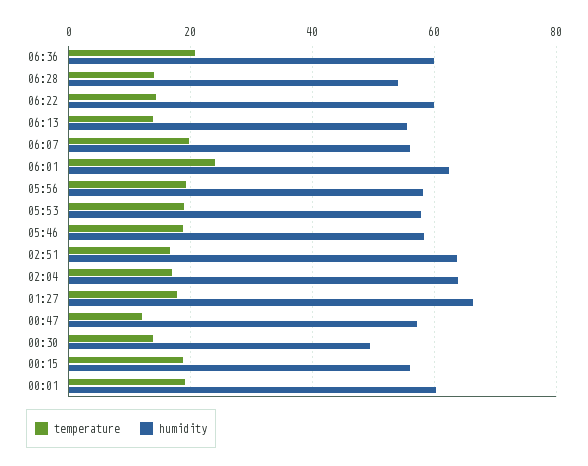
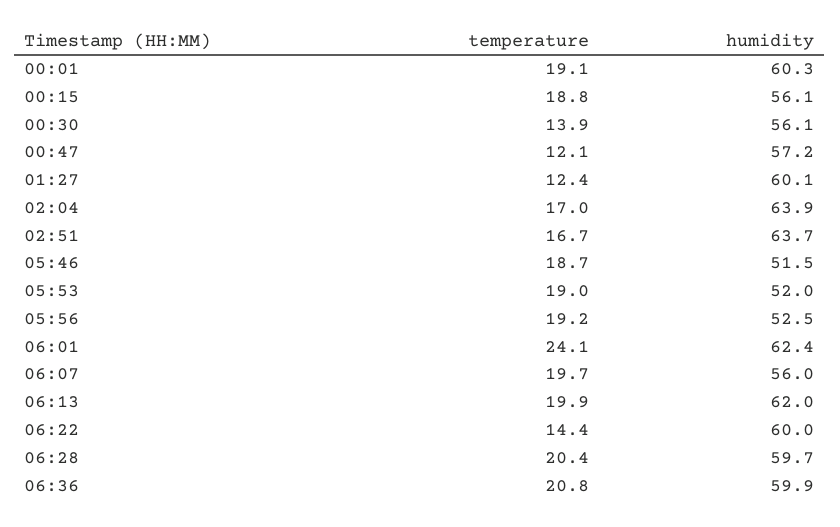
temperature, 06:28: 14 -> 20.4
humidity, 06:28: 54 -> 59.7
temperature, 06:13: 14 -> 19.9
humidity, 06:13: 56 -> 62
humidity, 05:56: 58 -> 52.5
humidity, 05:53: 58 -> 52
humidity, 05:46: 58 -> 51.5
temperature, 01:27: 18 -> 12.4
humidity, 01:27: 66 -> 60.1
humidity, 00:30: 50 -> 56.1

